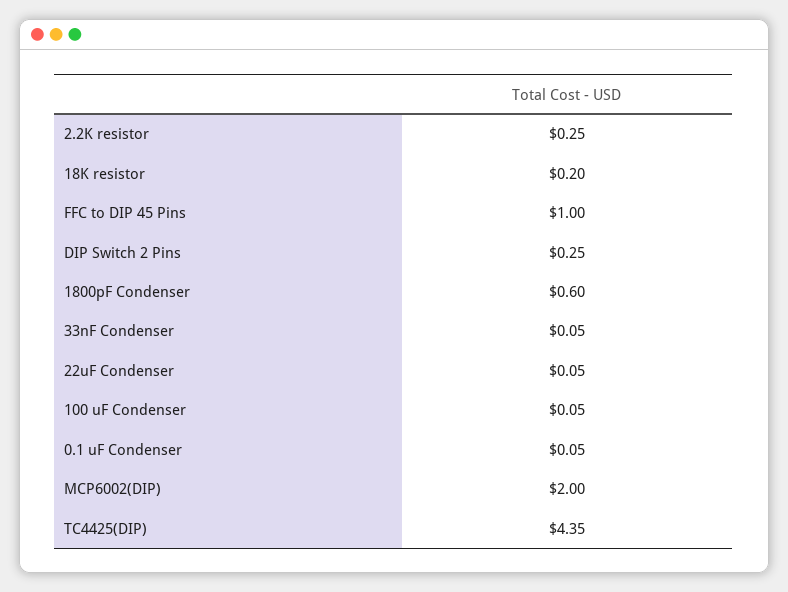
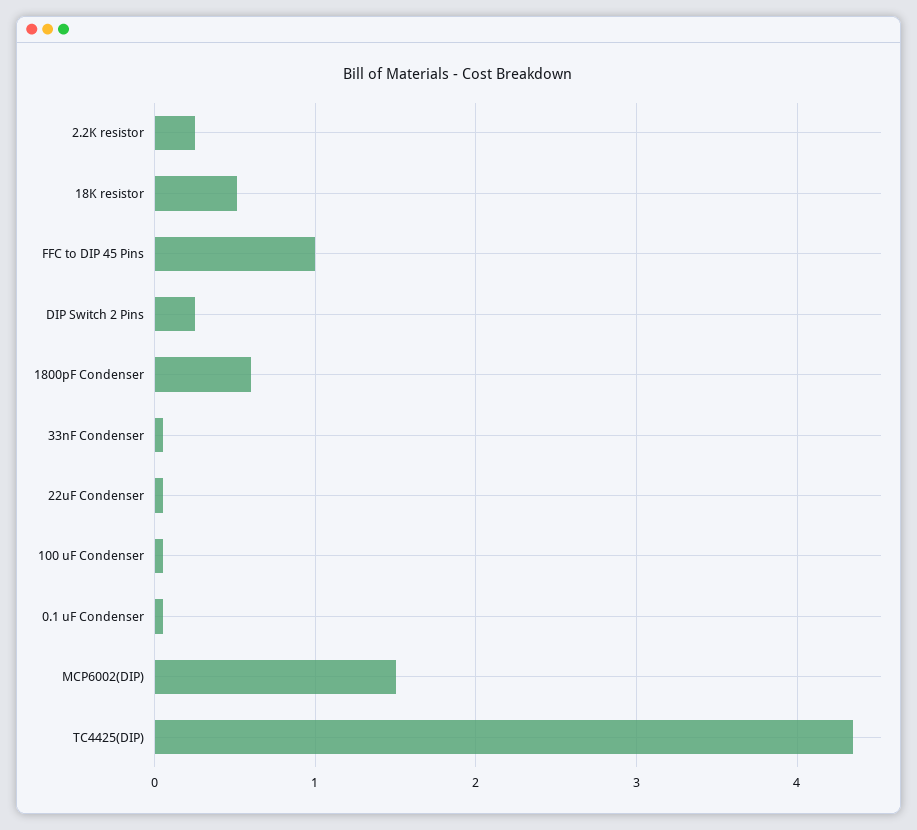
18K resistor: 0.2 -> 0.5
MCP6002(DIP): 2 -> 1.5

